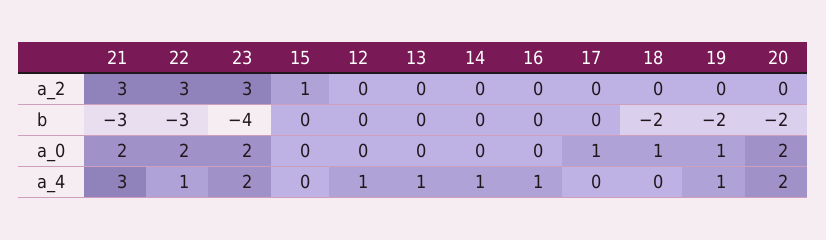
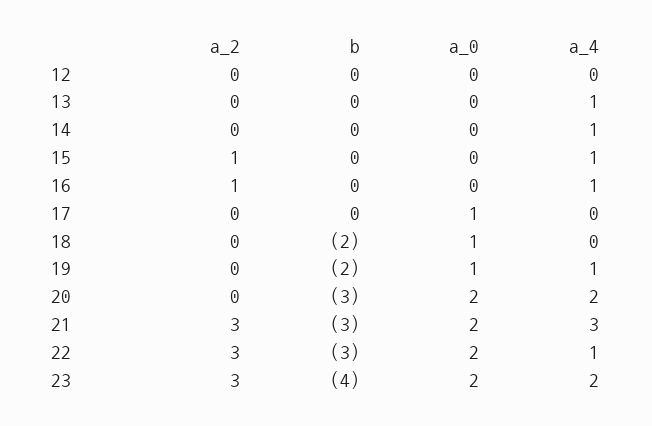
16, a_2: 0 -> 1
20, b: -2 -> -3
15, a_4: 0 -> 1
12, a_4: 1 -> 0

